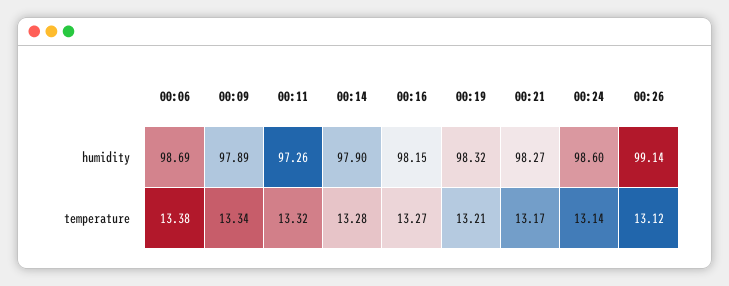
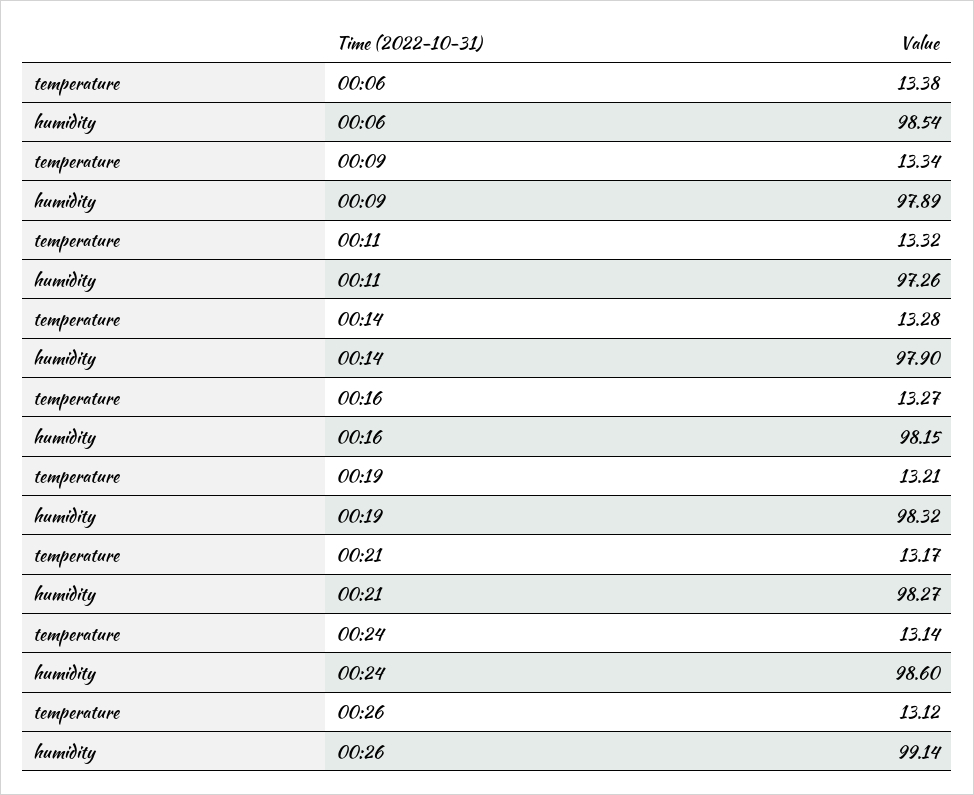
00:06, humidity: 98.69 -> 98.54

